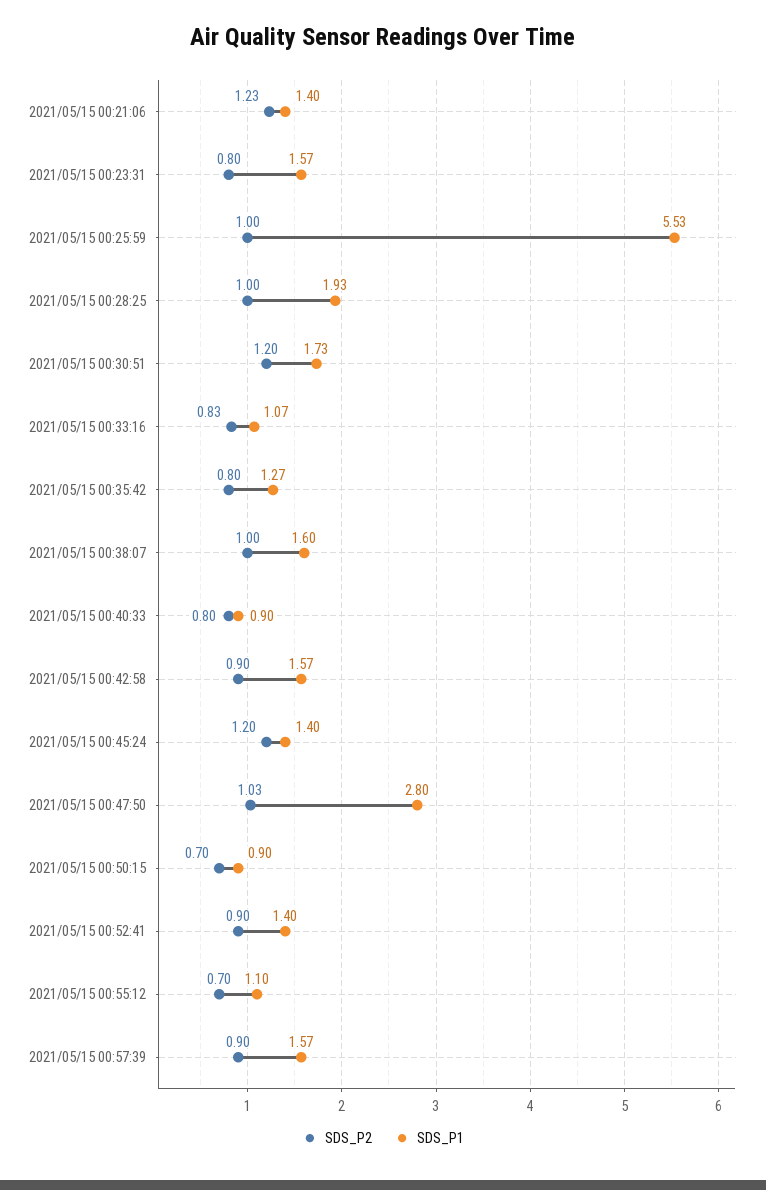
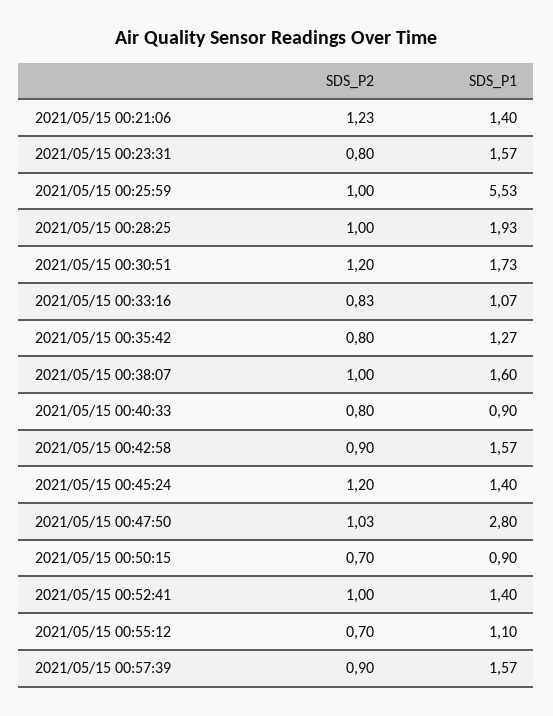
SDS_P2, 2021/05/15 00:52:41: 0.9 -> 1

